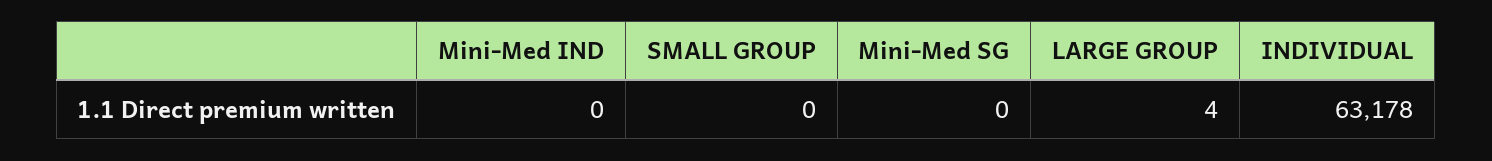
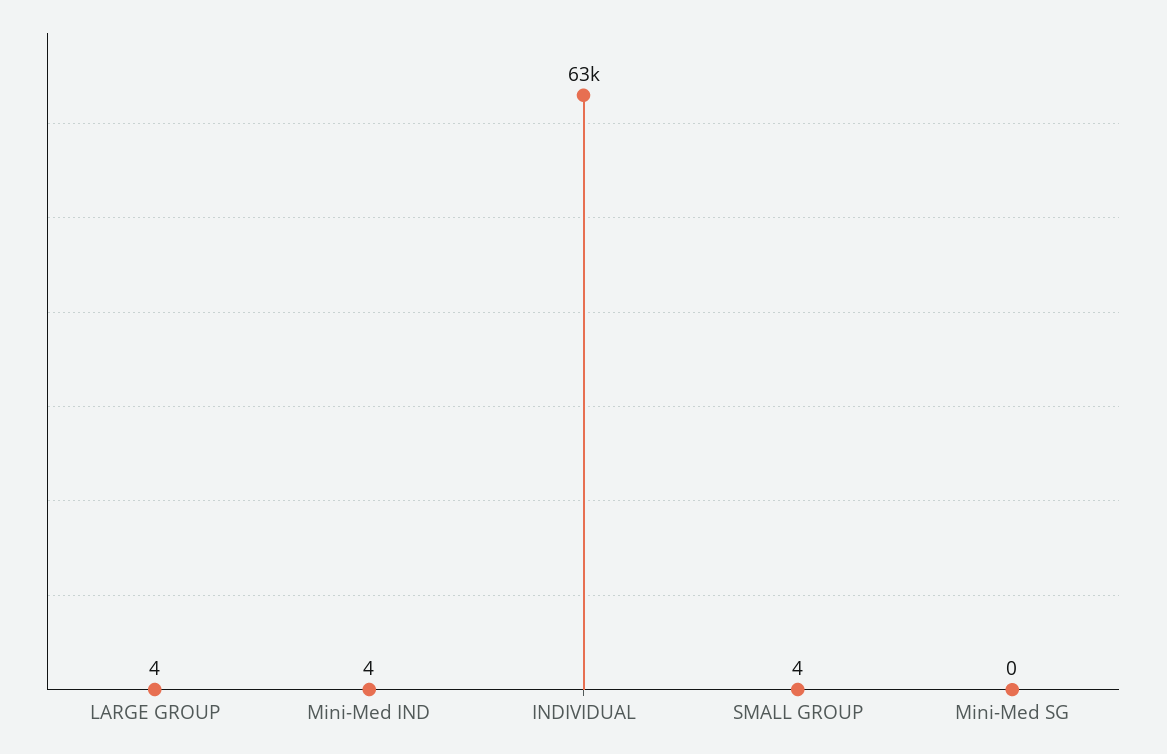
Mini-Med IND: 0 -> 4
SMALL GROUP: 0 -> 4

